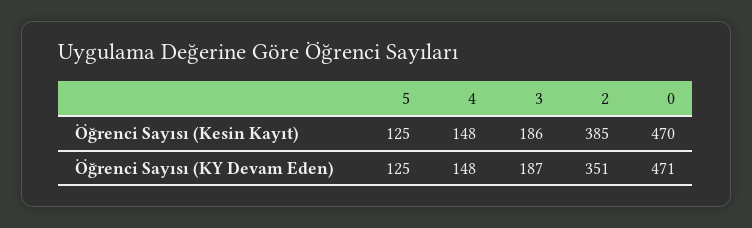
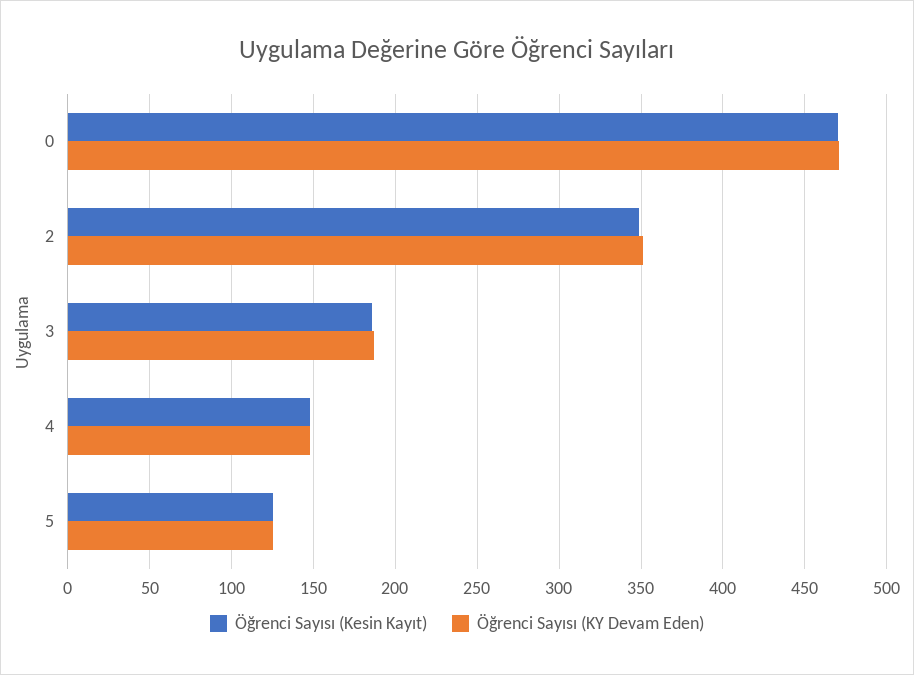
Öğrenci Sayısı (Kesin Kayıt), 2: 385 -> 350

